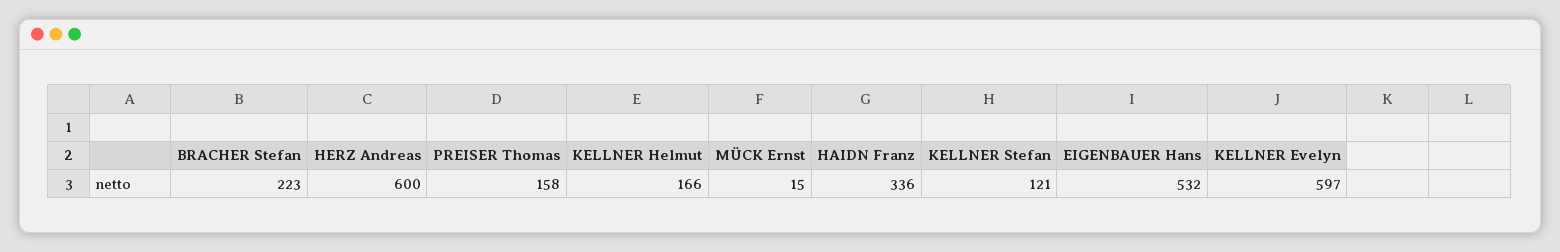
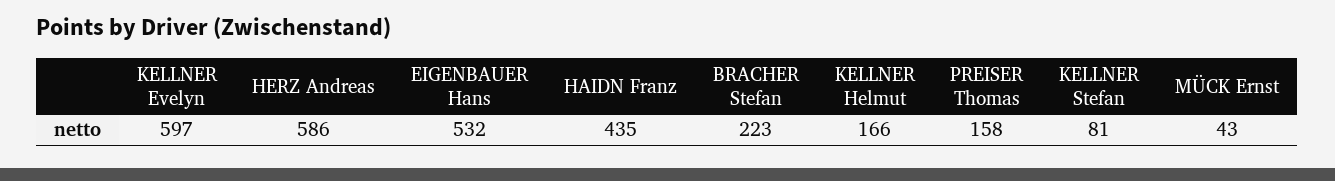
HERZ Andreas: 600 -> 586
MÜCK Ernst: 15 -> 43
HAIDN Franz: 336 -> 435
KELLNER Stefan: 121 -> 81

